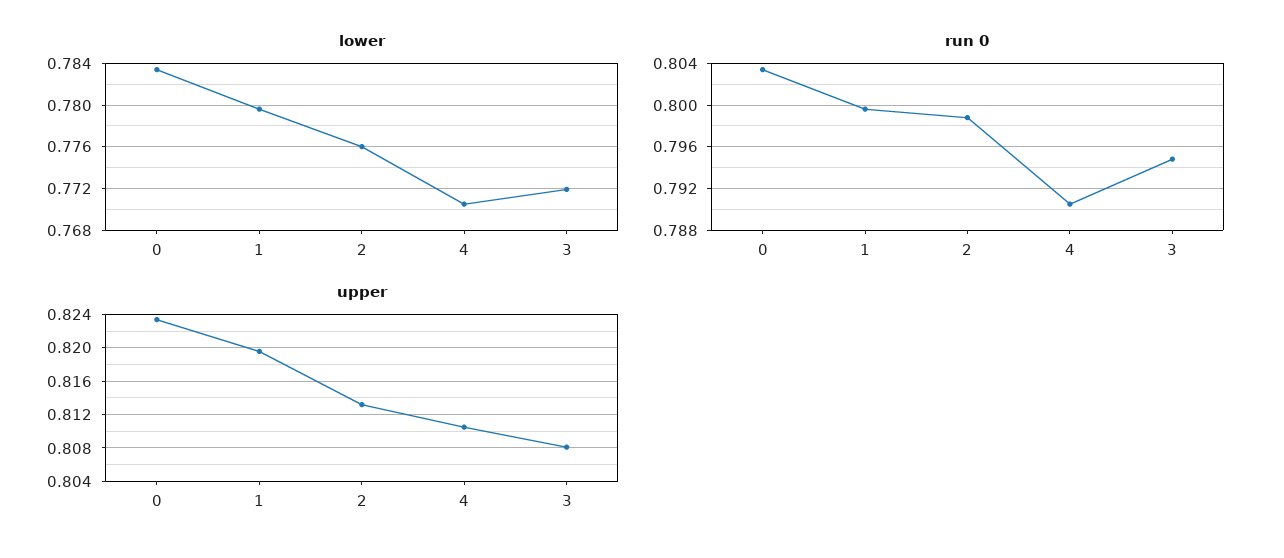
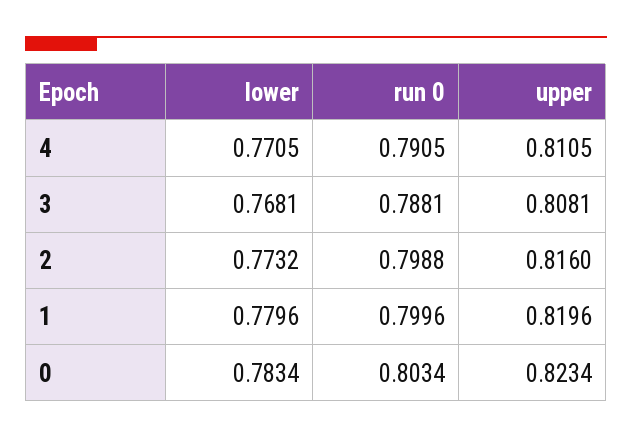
lower, 2: 0.776 -> 0.7732
lower, 3: 0.772 -> 0.7681
run 0, 3: 0.795 -> 0.7881
upper, 2: 0.813 -> 0.816

